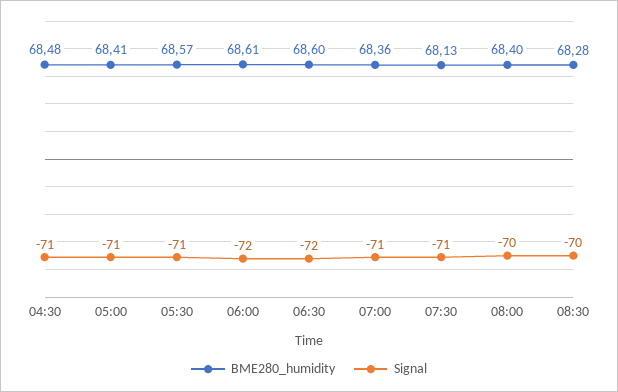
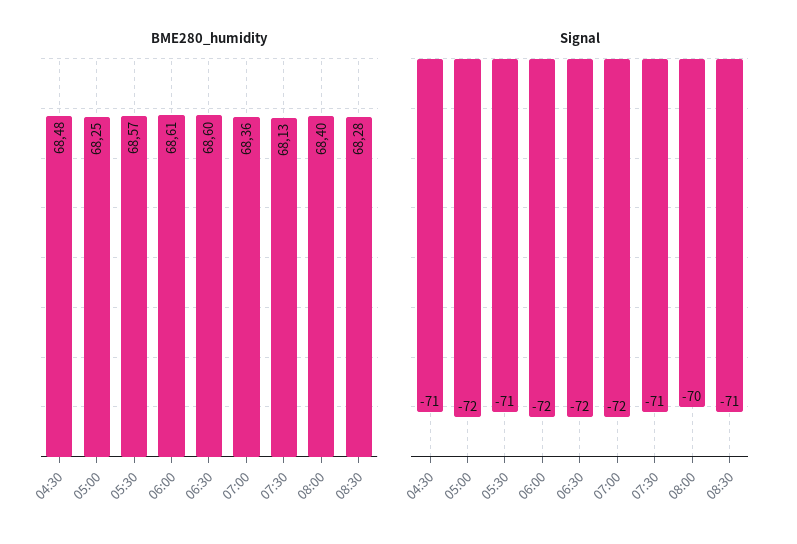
BME280_humidity, 05:00: 68.41 -> 68.25
Signal, 05:00: -71 -> -72
Signal, 07:00: -71 -> -72
Signal, 08:30: -70 -> -71

